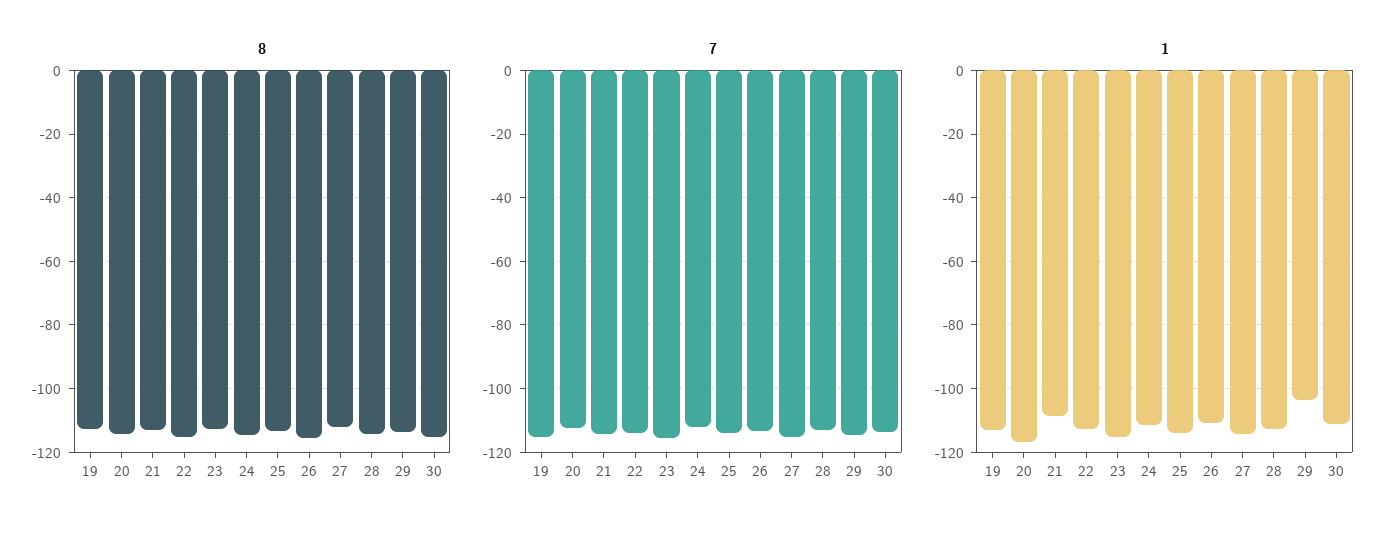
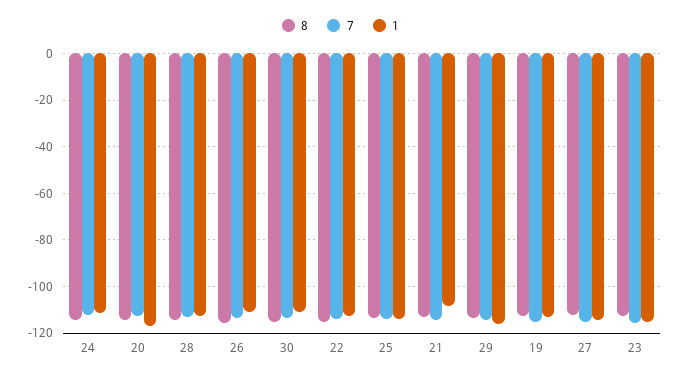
1, 29: -104 -> -115

